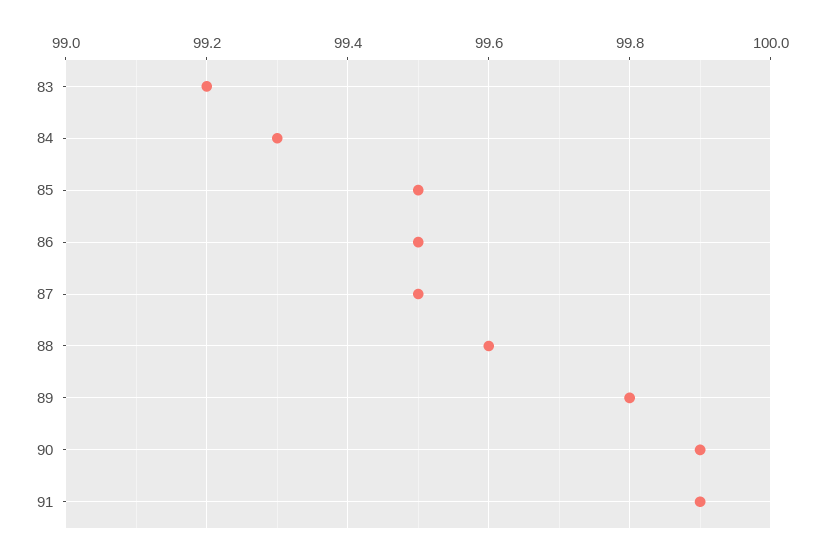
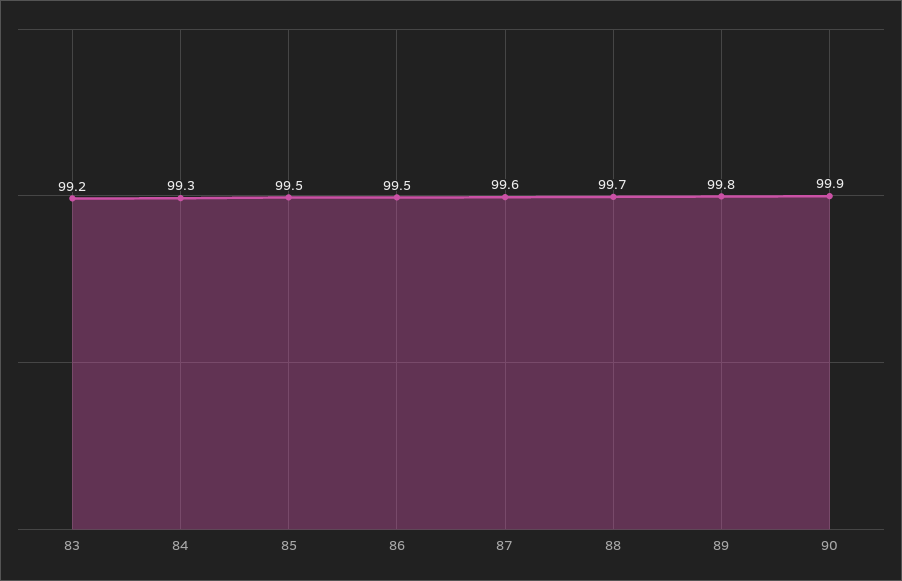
87: 99.5 -> 99.6
88: 99.6 -> 99.7
91: 99.9 -> none

